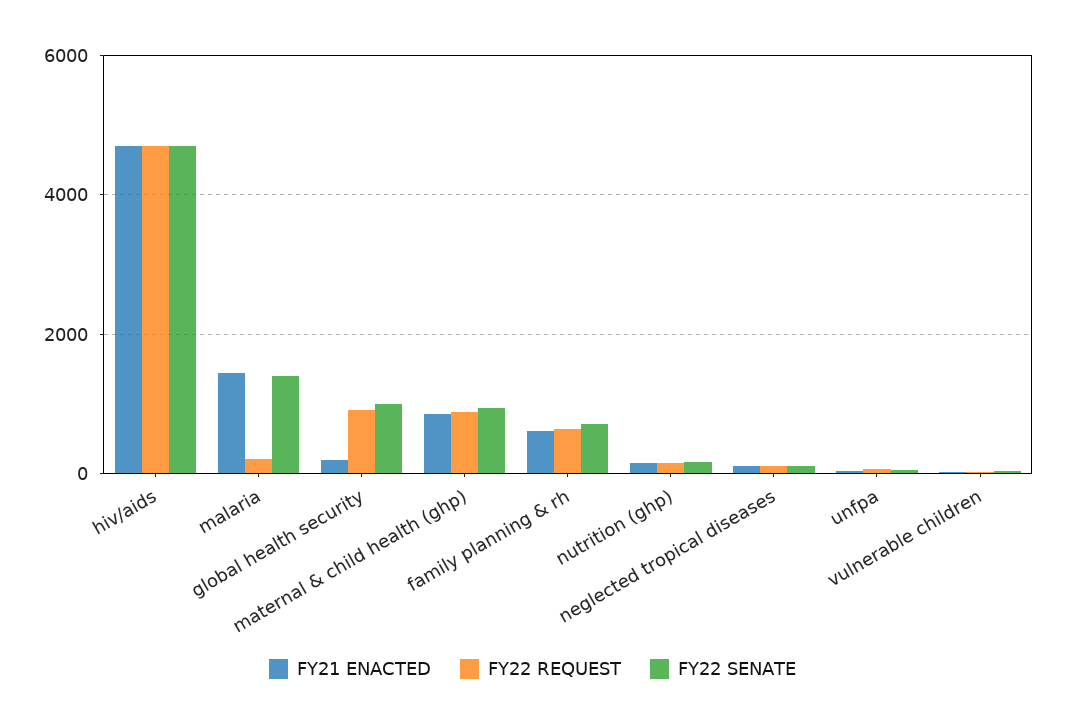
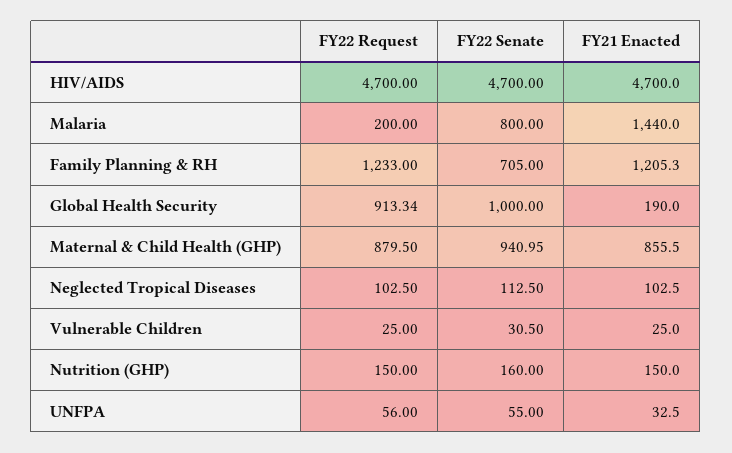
FY22 SENATE, malaria: 1400 -> 800
FY21 ENACTED, family planning & rh: 600 -> 1205.3
FY22 REQUEST, family planning & rh: 600 -> 1233

